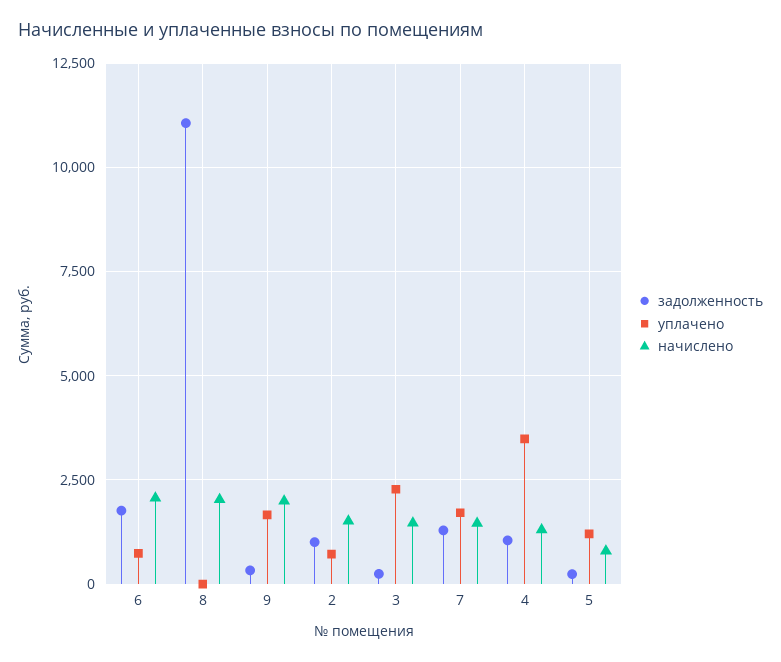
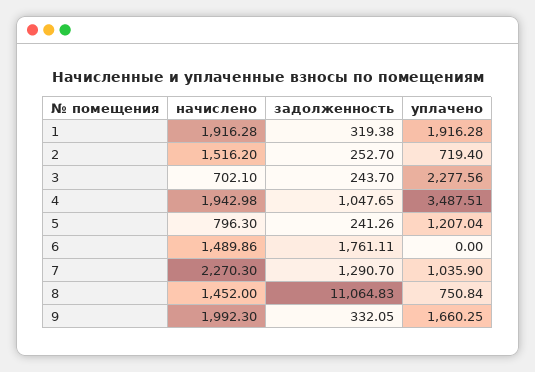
уплачено, 6: 750 -> 0
начислено, 6: 2000 -> 1489.86
уплачено, 8: 0 -> 750.84
начислено, 8: 2000 -> 1452
задолженность, 2: 1000 -> 252.7
начислено, 3: 1500 -> 702.1
уплачено, 7: 1750 -> 1035.9
начислено, 7: 1500 -> 2270.3
начислено, 4: 1250 -> 1942.98
начислено, 1: none -> 1916.28
задолженность, 1: none -> 319.38
уплачено, 1: none -> 1916.28

